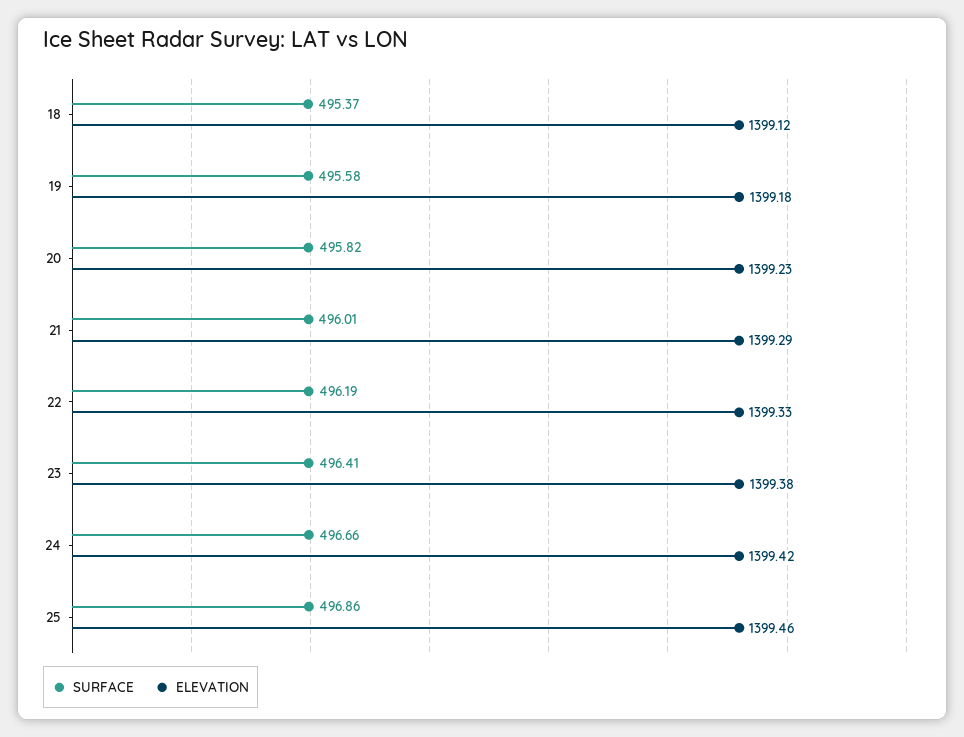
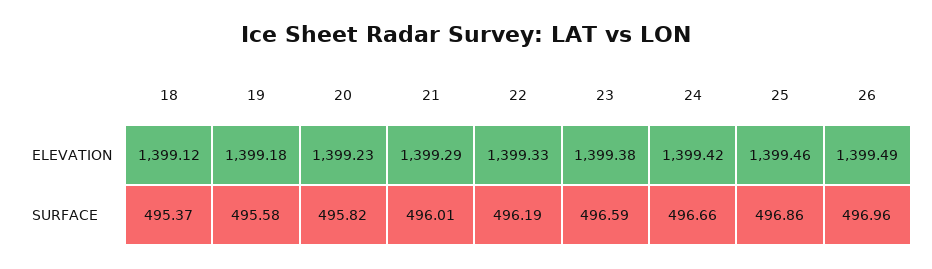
SURFACE, 23: 496.41 -> 496.59
ELEVATION, 26: none -> 1399.49
SURFACE, 26: none -> 496.96

